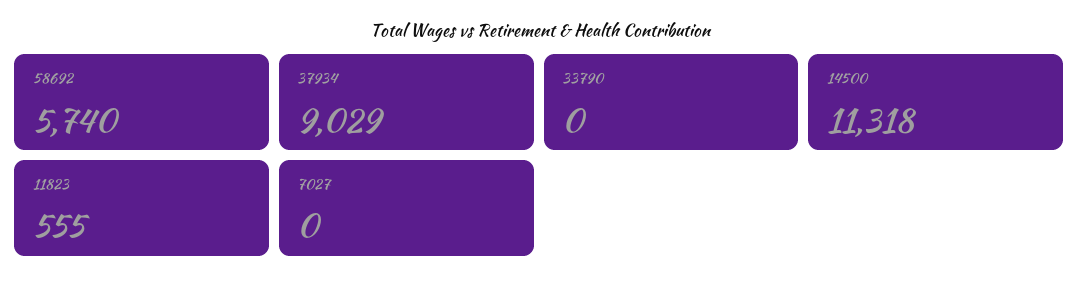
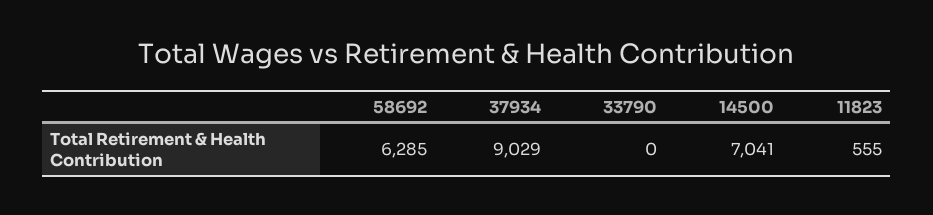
58692: 5740 -> 6285
14500: 11318 -> 7041
7027: 0 -> none

